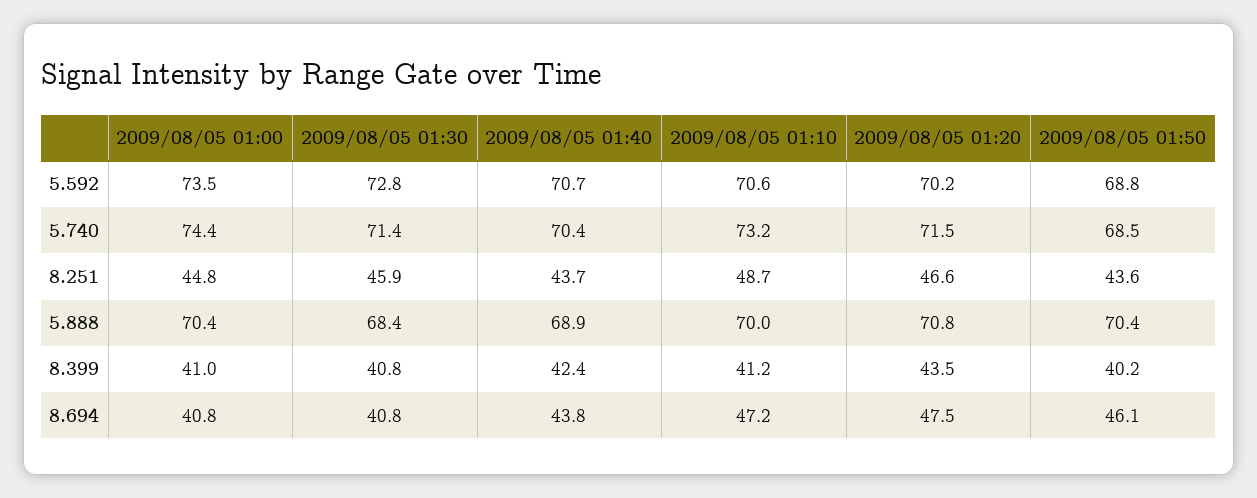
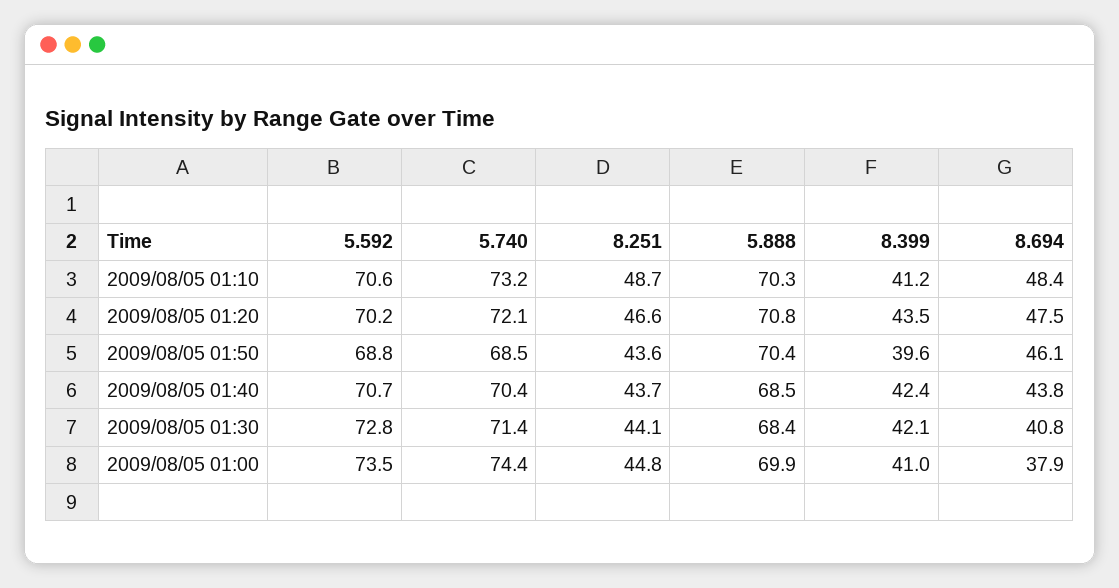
2009/08/05 01:20, 5.740: 71.5 -> 72.1
2009/08/05 01:30, 8.251: 45.9 -> 44.1
2009/08/05 01:00, 5.888: 70.4 -> 69.9
2009/08/05 01:40, 5.888: 68.9 -> 68.5
2009/08/05 01:10, 5.888: 70 -> 70.3
2009/08/05 01:30, 8.399: 40.8 -> 42.1
2009/08/05 01:50, 8.399: 40.2 -> 39.6
2009/08/05 01:00, 8.694: 40.8 -> 37.9
2009/08/05 01:10, 8.694: 47.2 -> 48.4

